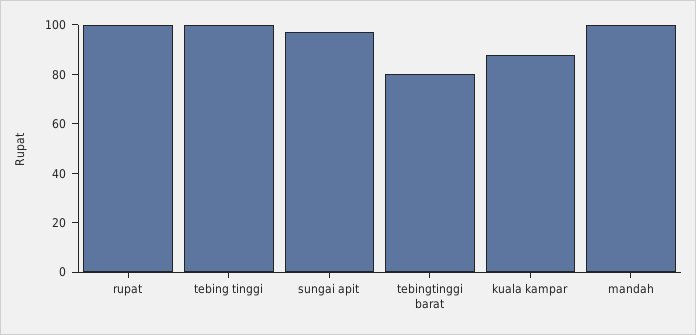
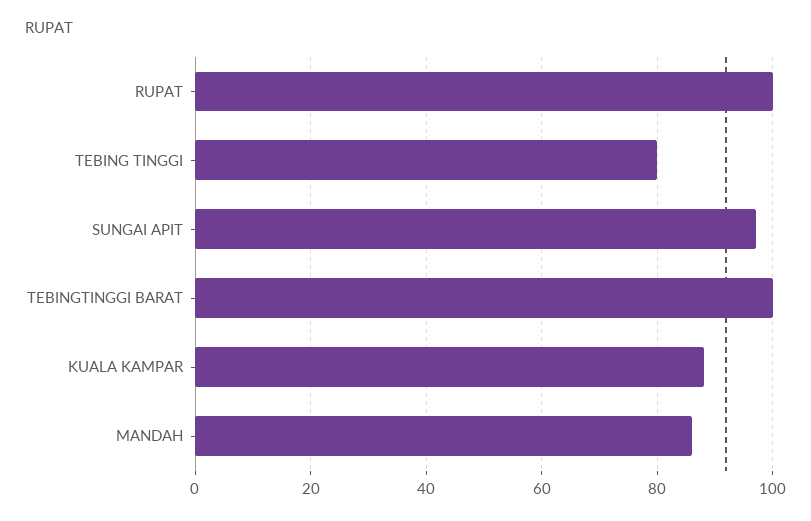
tebing tinggi: 100 -> 80
tebingtinggi barat: 80 -> 100
mandah: 100 -> 85

